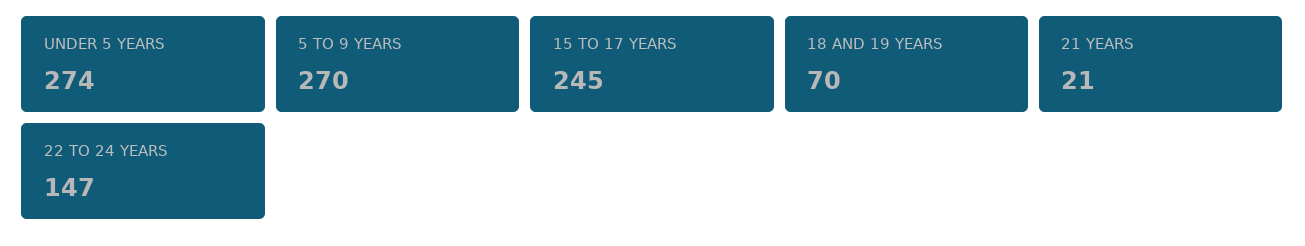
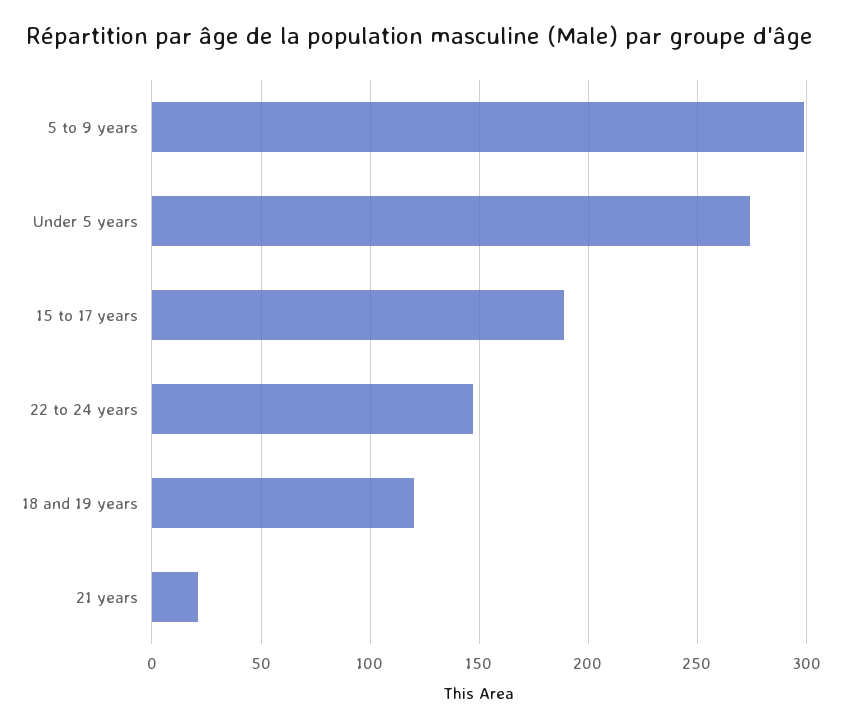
5 TO 9 YEARS: 270 -> 300
15 TO 17 YEARS: 245 -> 190
18 AND 19 YEARS: 70 -> 120

